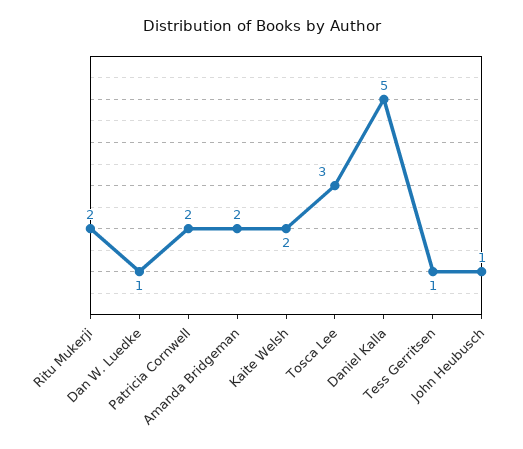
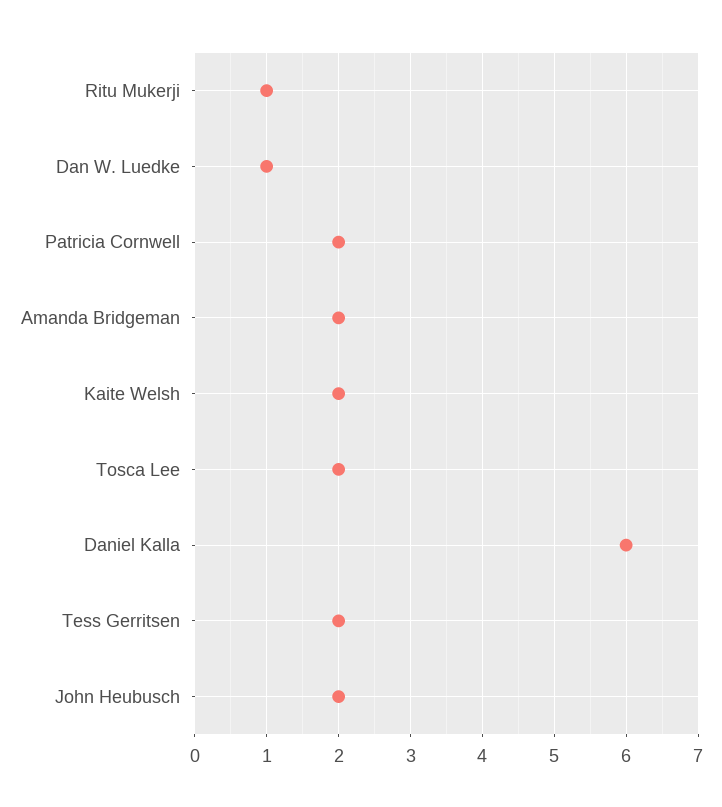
Ritu Mukerji: 2 -> 1
Tosca Lee: 3 -> 2
Daniel Kalla: 5 -> 6
Tess Gerritsen: 1 -> 2
John Heubusch: 1 -> 2

